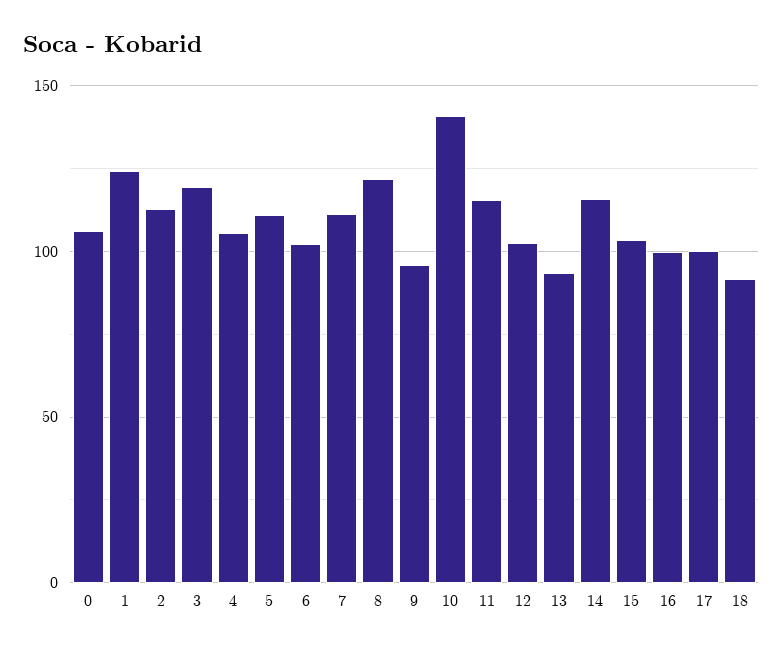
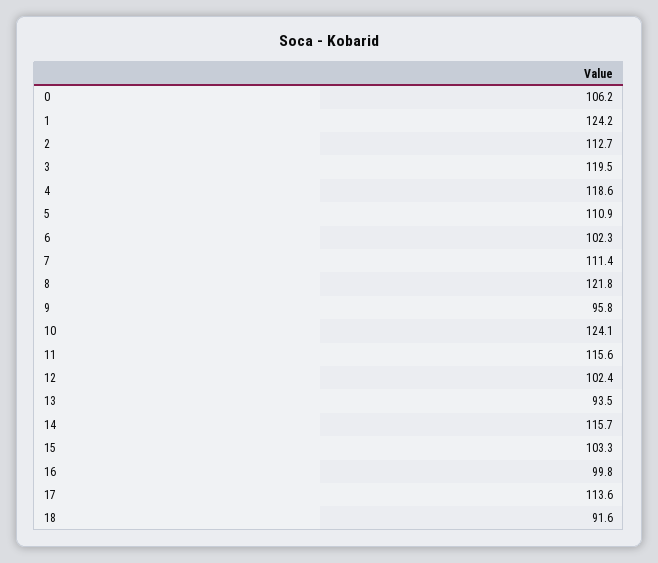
4: 105 -> 118.6
10: 140 -> 124.1
17: 100 -> 113.6

